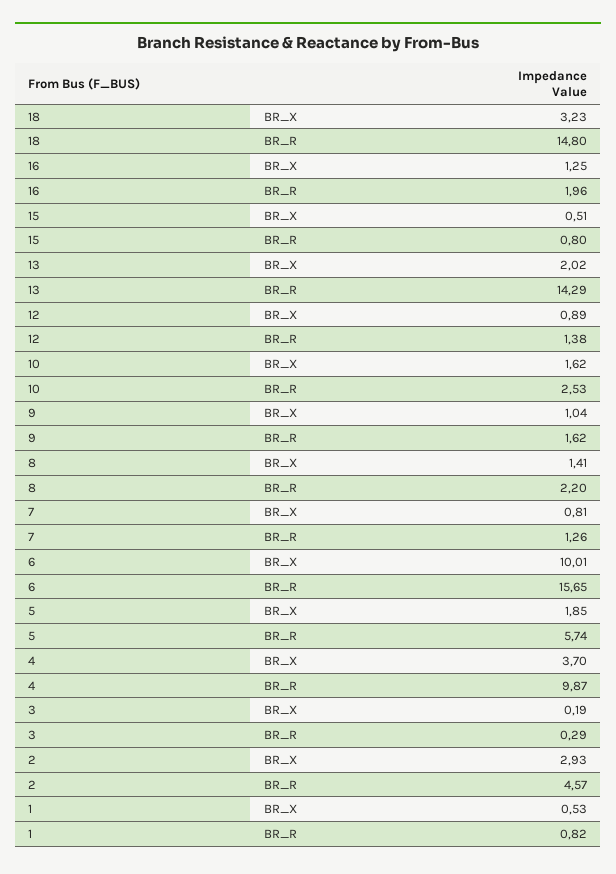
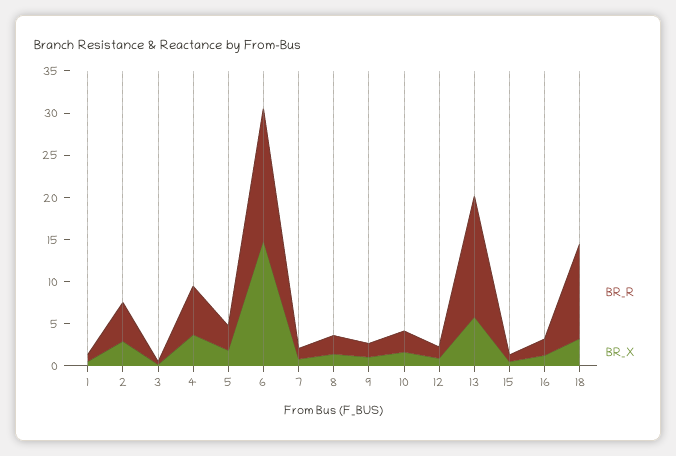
BR_R, 18: 14.8 -> 11
BR_X, 13: 2.02 -> 6
BR_X, 6: 10.01 -> 15
BR_R, 5: 5.74 -> 3
BR_R, 4: 9.87 -> 6

